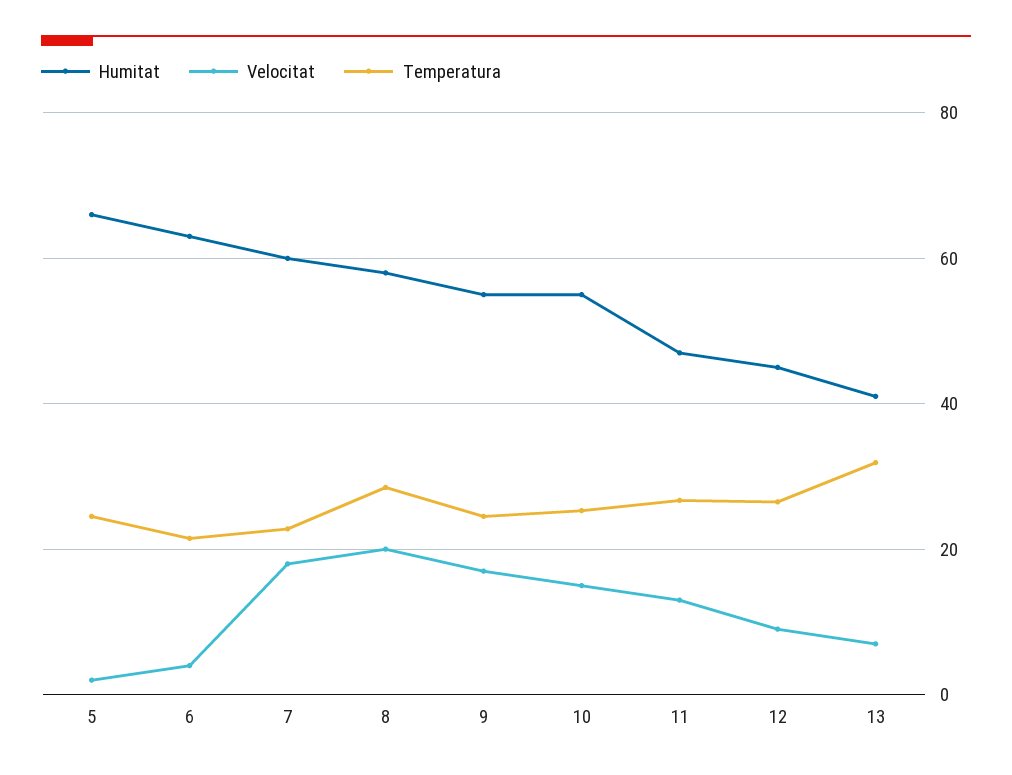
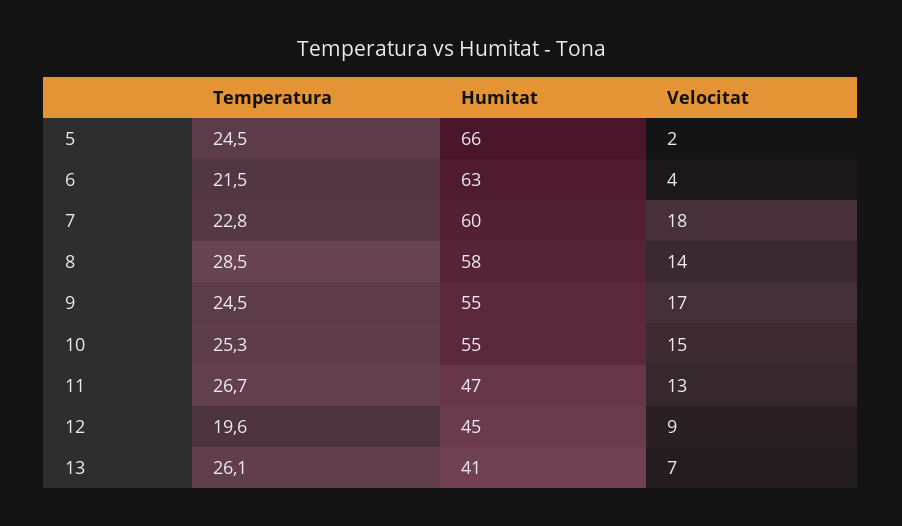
Velocitat, 8: 20 -> 14
Temperatura, 12: 26 -> 19.6
Temperatura, 13: 32 -> 26.1

